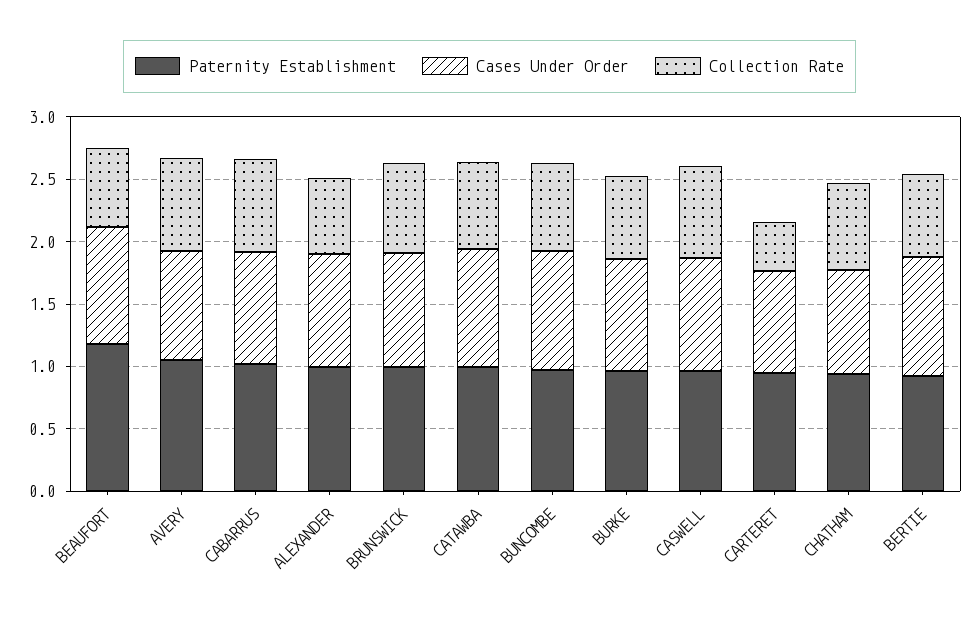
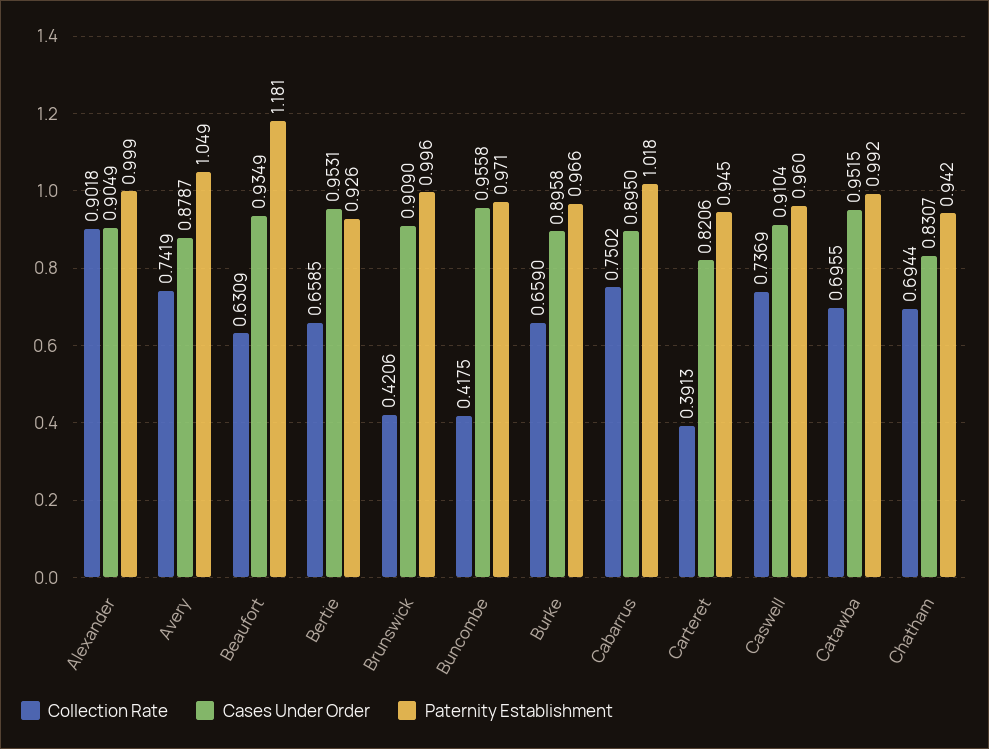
Collection Rate, ALEXANDER: 0.6 -> 0.9018
Collection Rate, BRUNSWICK: 0.7 -> 0.4206
Collection Rate, BUNCOMBE: 0.7 -> 0.4175

